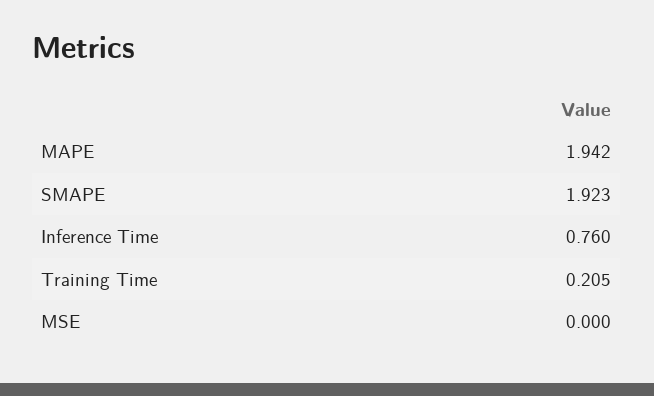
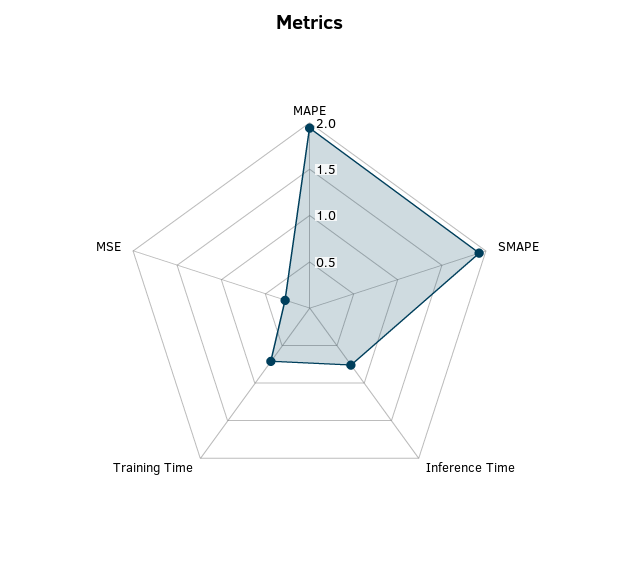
Training Time: 0.205 -> 0.7
MSE: 0 -> 0.3

